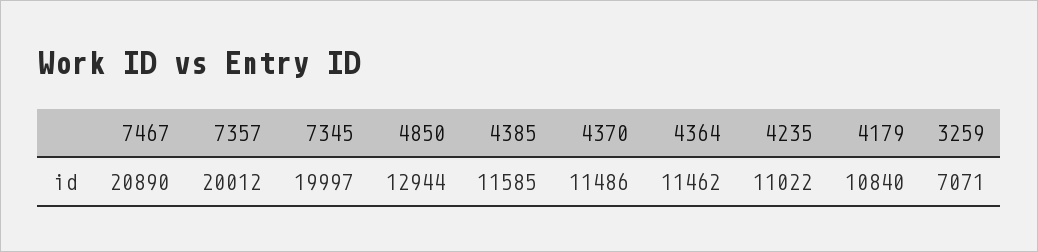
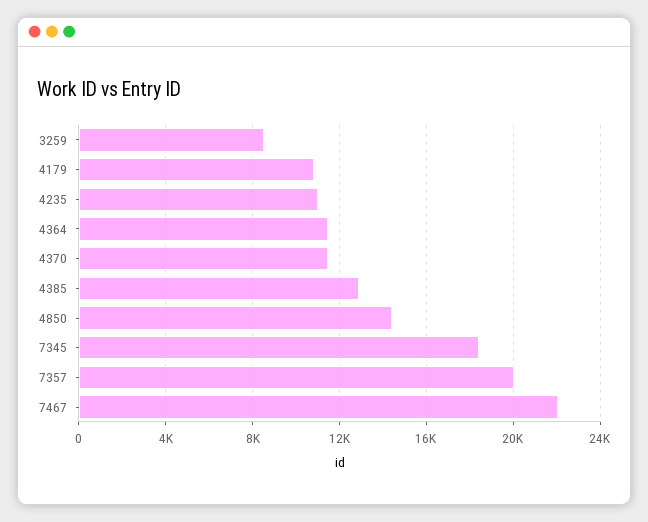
7467: 20890 -> 22000
7345: 19997 -> 18500
4850: 12944 -> 14500
4385: 11585 -> 13000
3259: 7071 -> 8500

